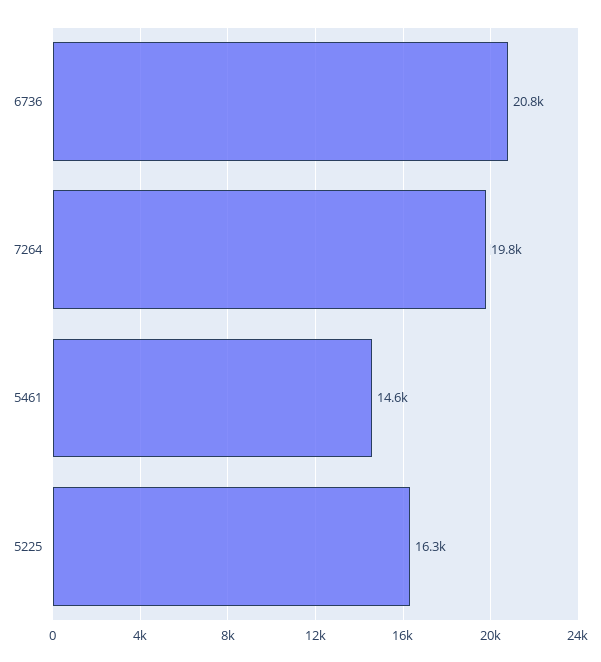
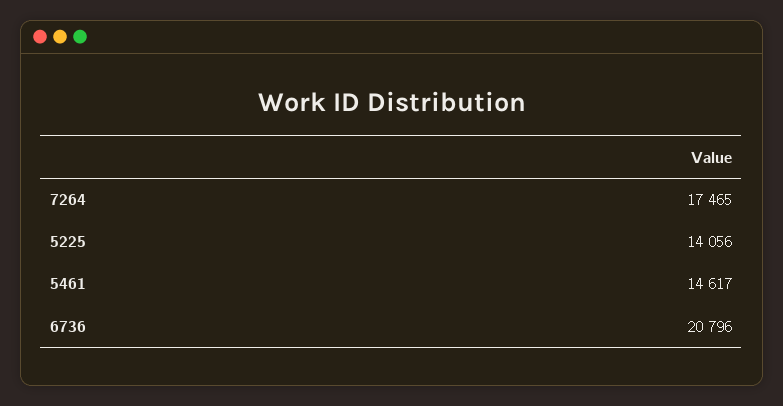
7264: 19800 -> 17465
5225: 16300 -> 14056

